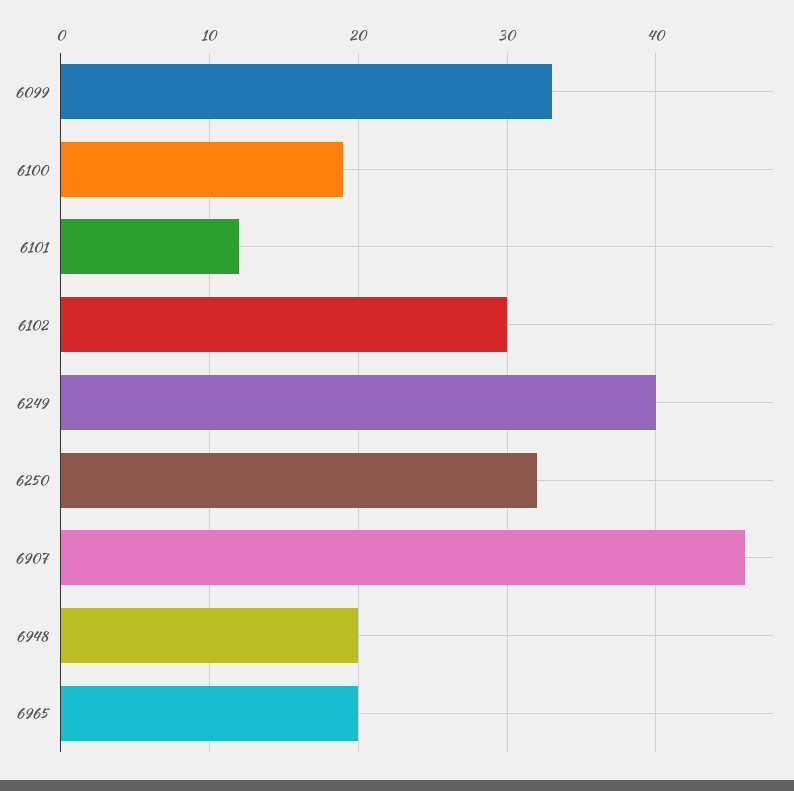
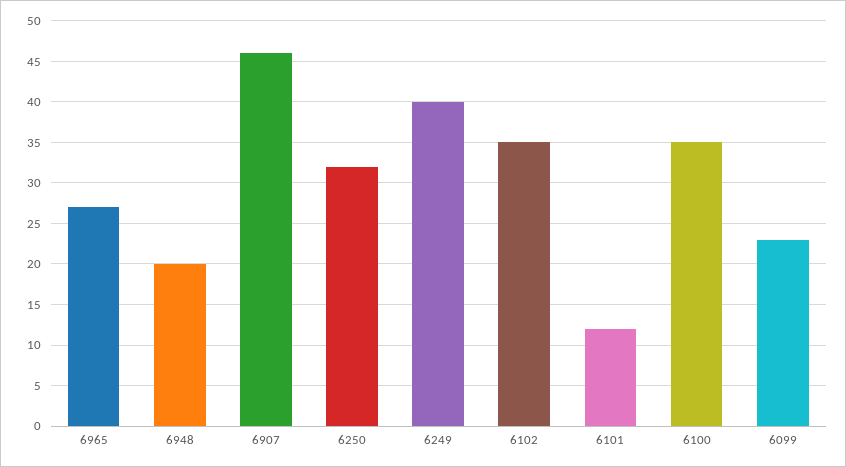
6099: 33 -> 23
6100: 19 -> 35
6102: 30 -> 35
6965: 20 -> 27

